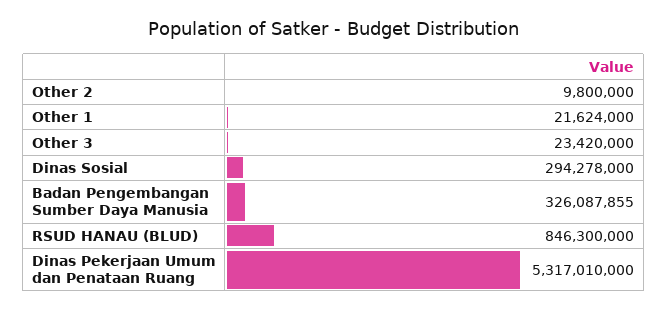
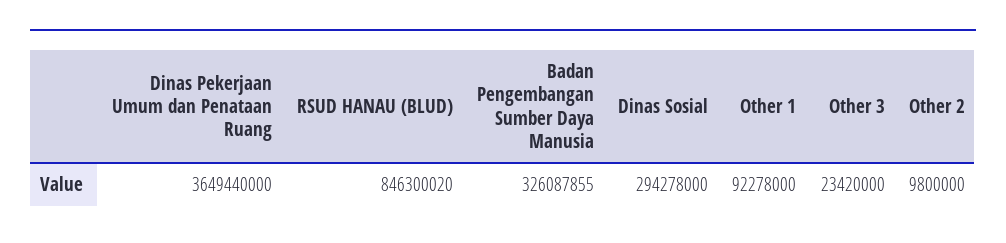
Other 1: 21624000 -> 92278000
RSUD HANAU (BLUD): 846300000 -> 846300020
Dinas Pekerjaan Umum dan Penataan Ruang: 5317010000 -> 3649440000

